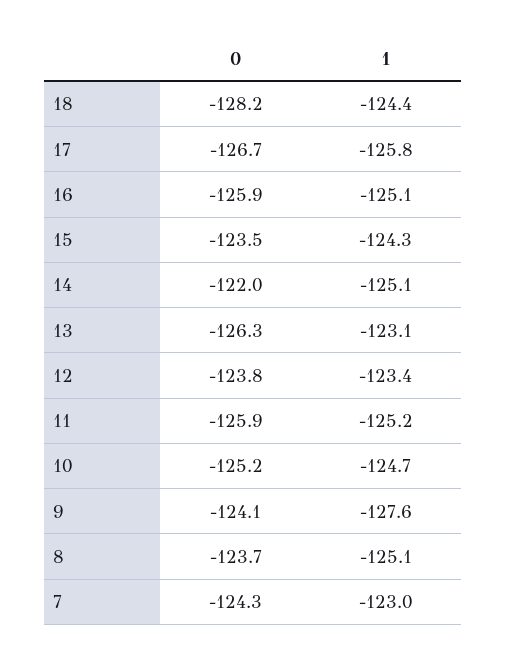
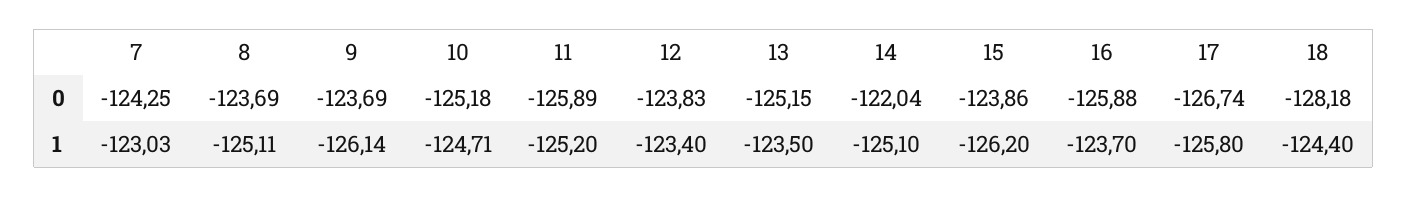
1, 16: -125.1 -> -123.7
0, 15: -123.5 -> -123.86
1, 15: -124.3 -> -126.2
0, 13: -126.3 -> -125.15
1, 13: -123.1 -> -123.5
0, 9: -124.1 -> -123.69
1, 9: -127.6 -> -126.14

